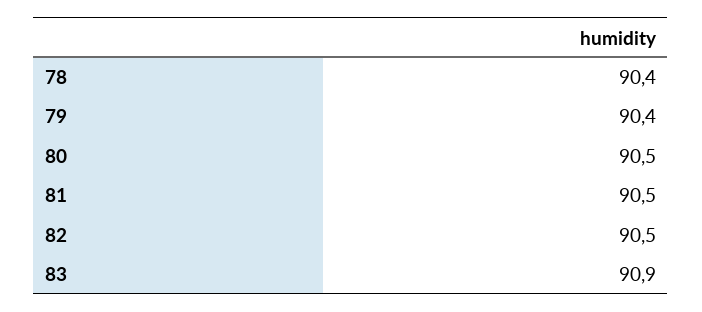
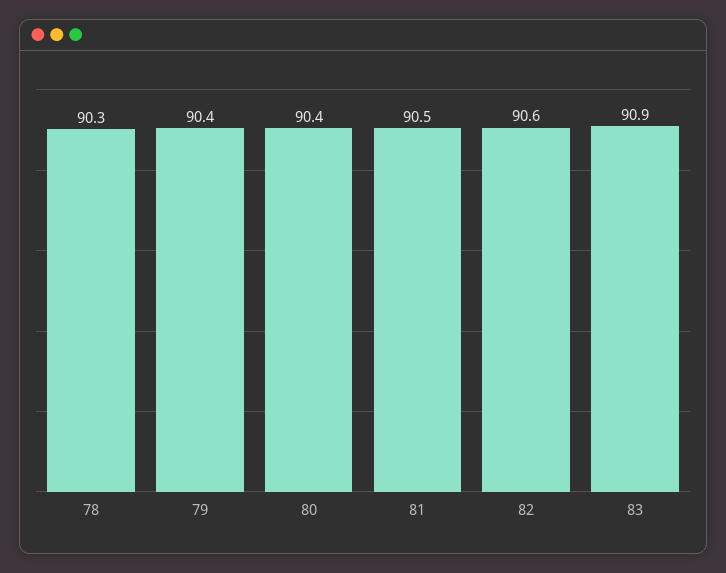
78: 90.4 -> 90.3
80: 90.5 -> 90.4
82: 90.5 -> 90.6

